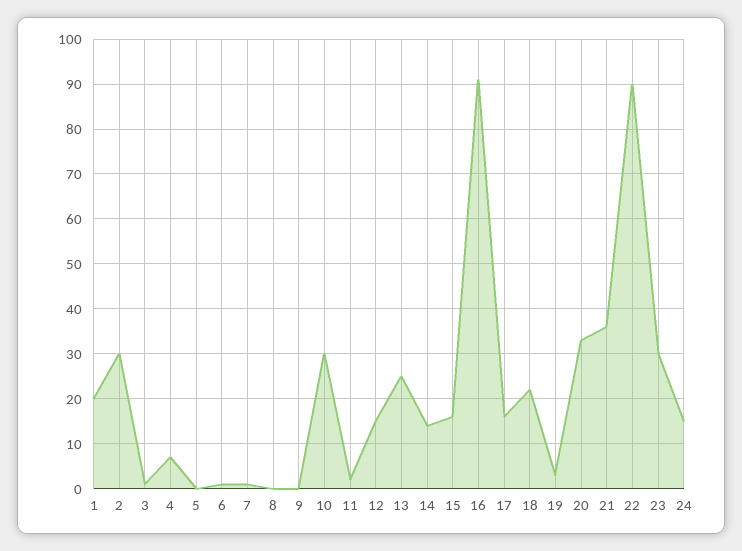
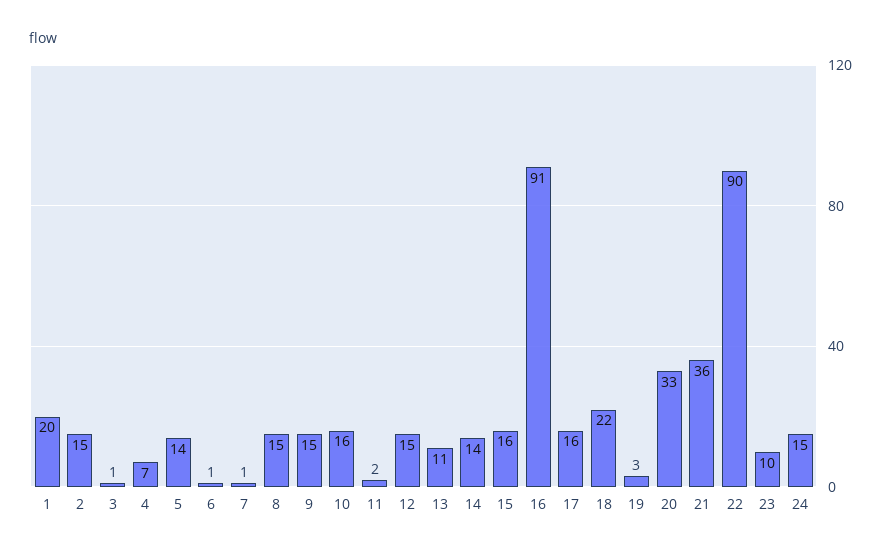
2: 30 -> 15
5: 0 -> 14
8: 0 -> 15
9: 0 -> 15
10: 30 -> 16
13: 25 -> 11
23: 30 -> 10

